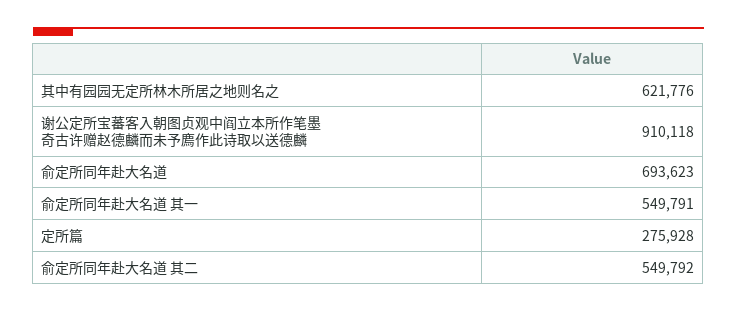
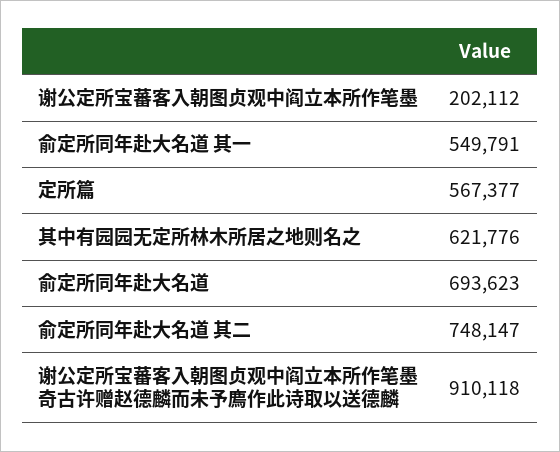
定所篇: 275928 -> 567377
俞定所同年赴大名道 其二: 549792 -> 748147
谢公定所宝蕃客入朝图贞观中阎立本所作笔墨: none -> 202112

